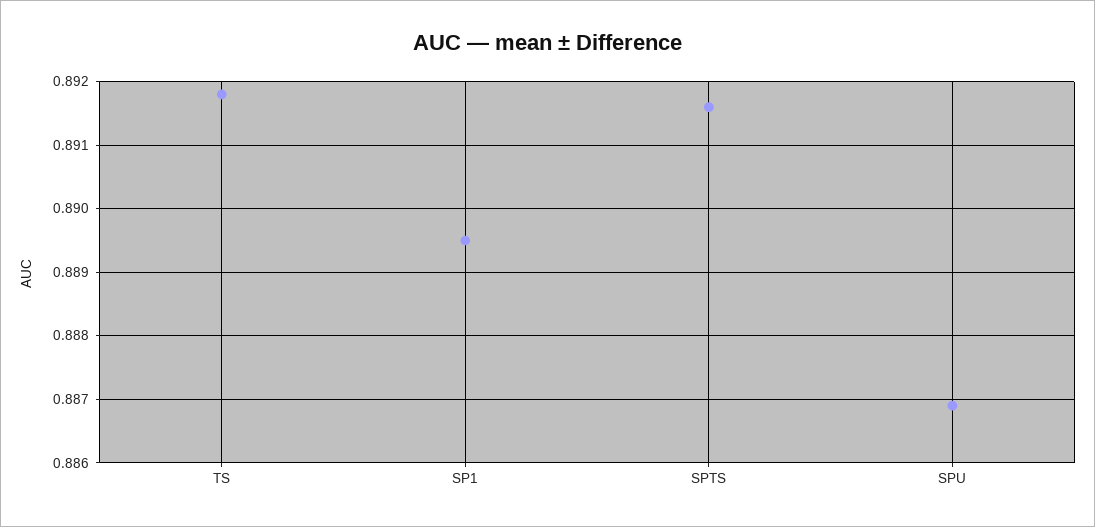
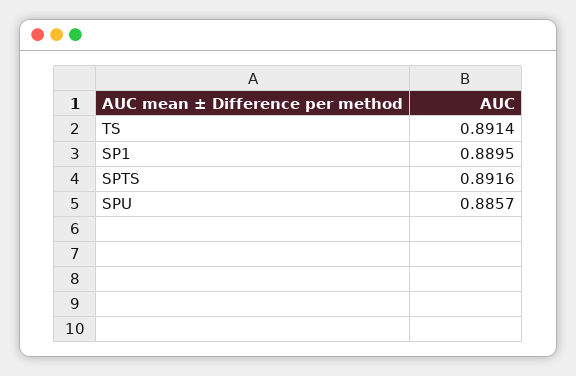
TS: 0.8918 -> 0.8914
SPU: 0.8869 -> 0.8857

